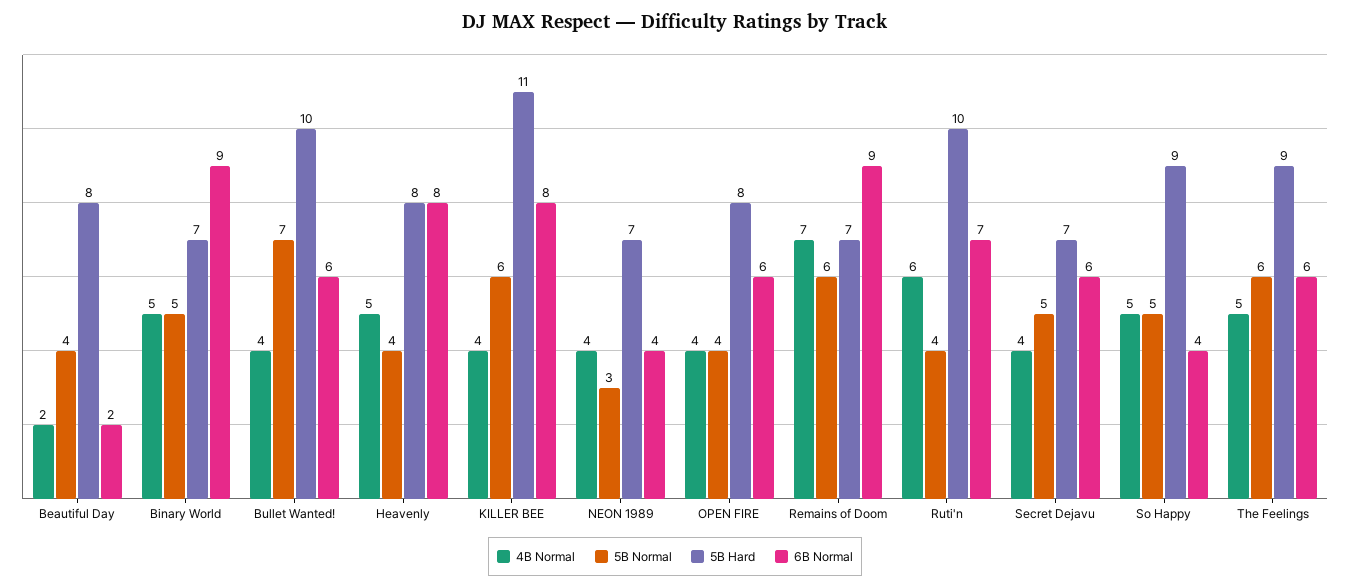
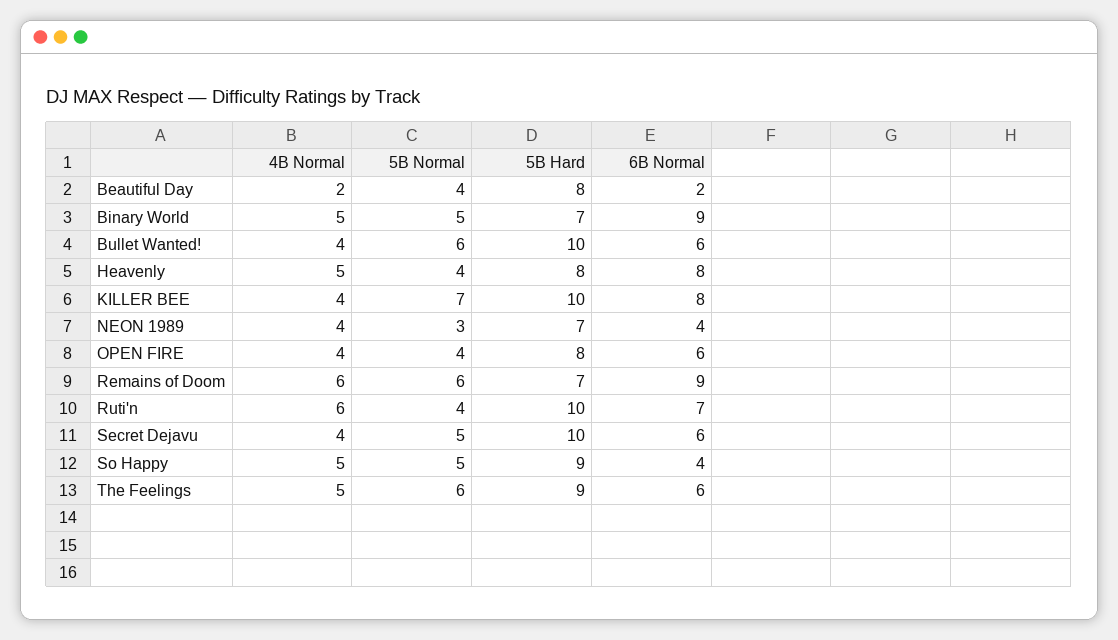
5B Normal, Bullet Wanted!: 7 -> 6
5B Normal, KILLER BEE: 6 -> 7
5B Hard, KILLER BEE: 11 -> 10
4B Normal, Remains of Doom: 7 -> 6
5B Hard, Secret Dejavu: 7 -> 10

